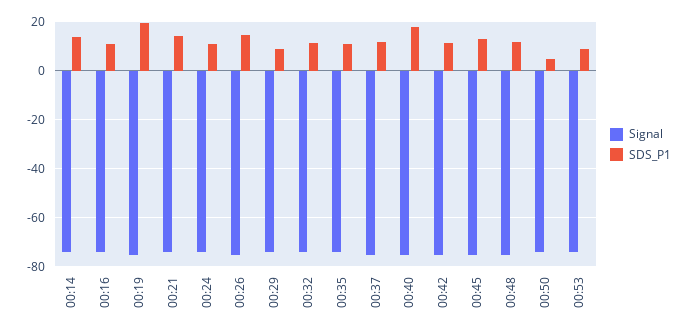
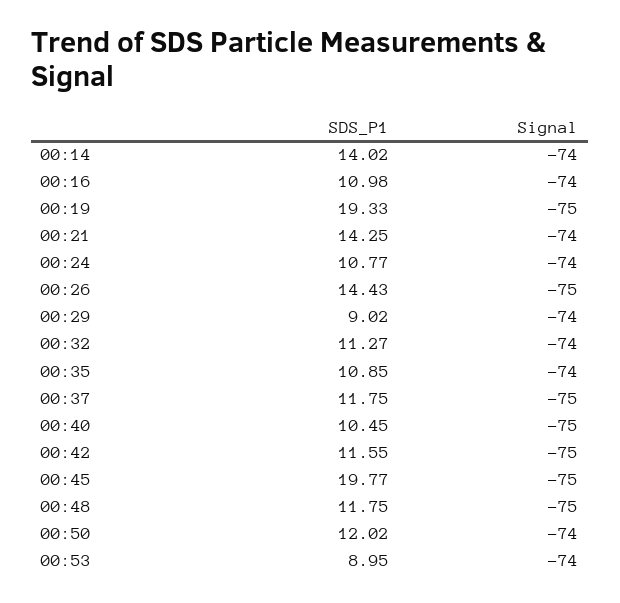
SDS_P1, 00:40: 17.5 -> 10.45
SDS_P1, 00:45: 12.5 -> 19.77
SDS_P1, 00:50: 5 -> 12.02

